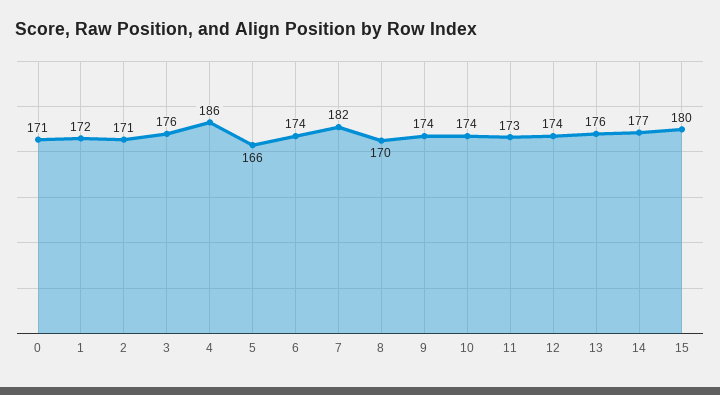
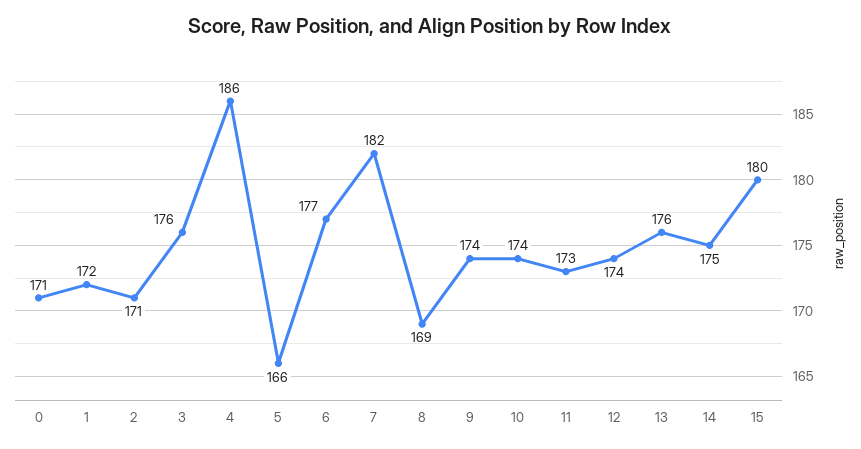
6: 174 -> 177
8: 170 -> 169
14: 177 -> 175

